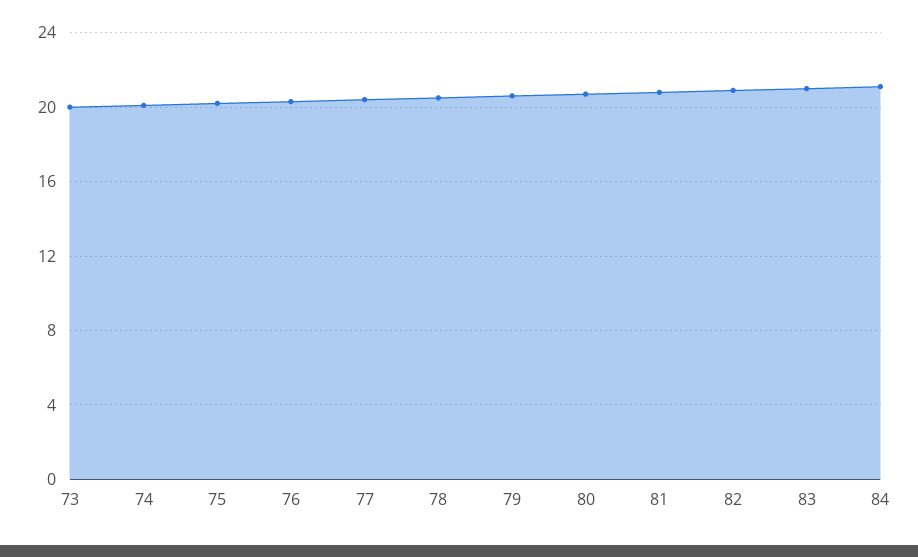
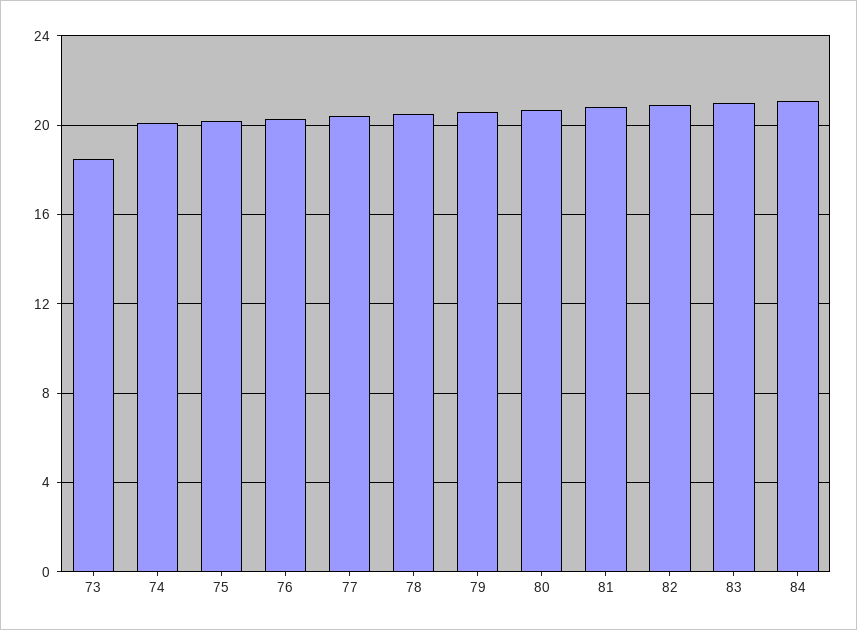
73: 20 -> 18.5

